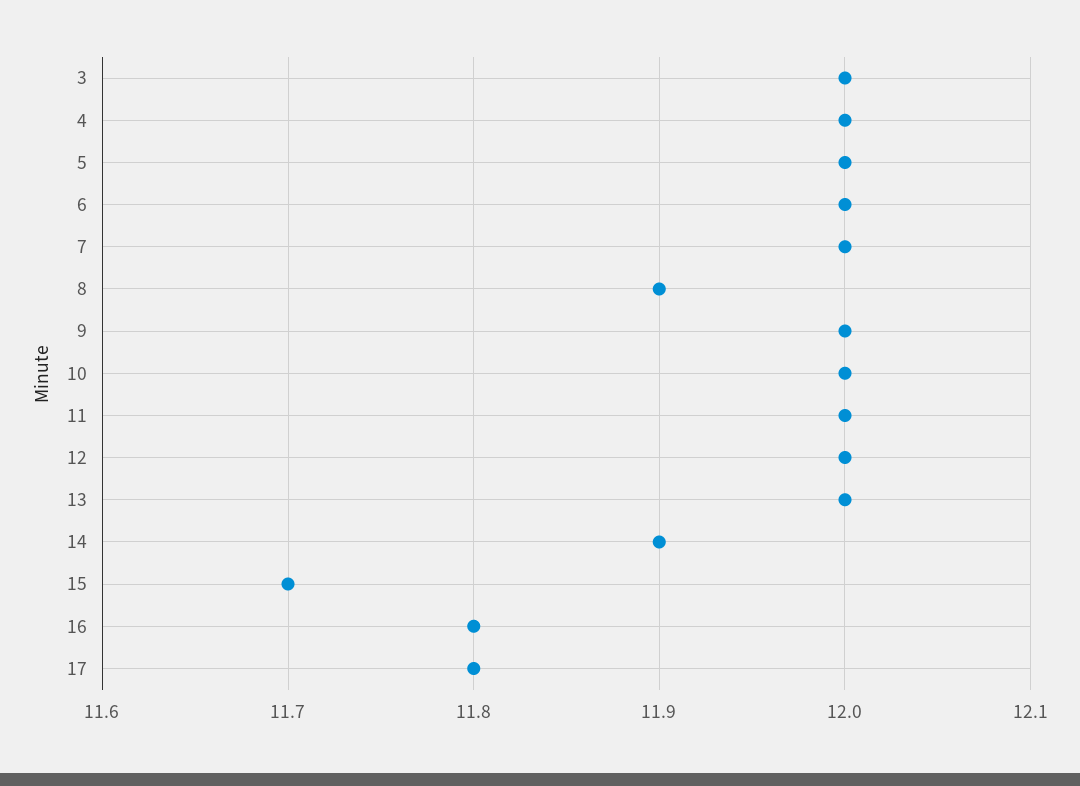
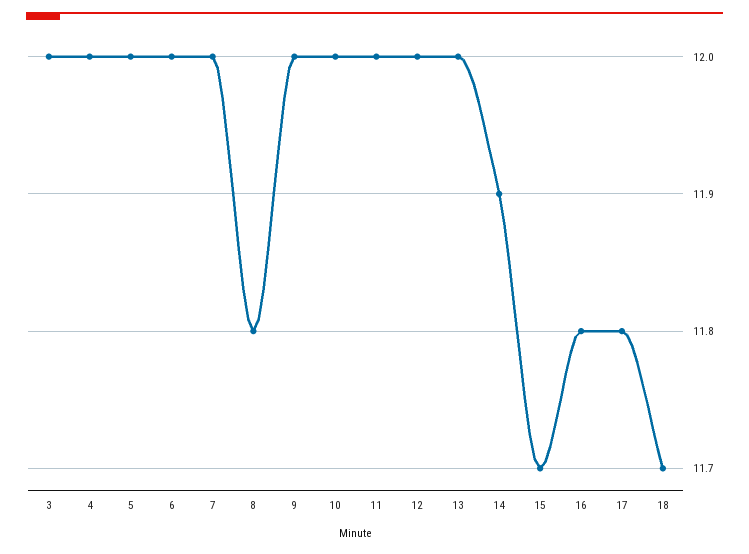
8: 11.9 -> 11.8
18: none -> 11.7

